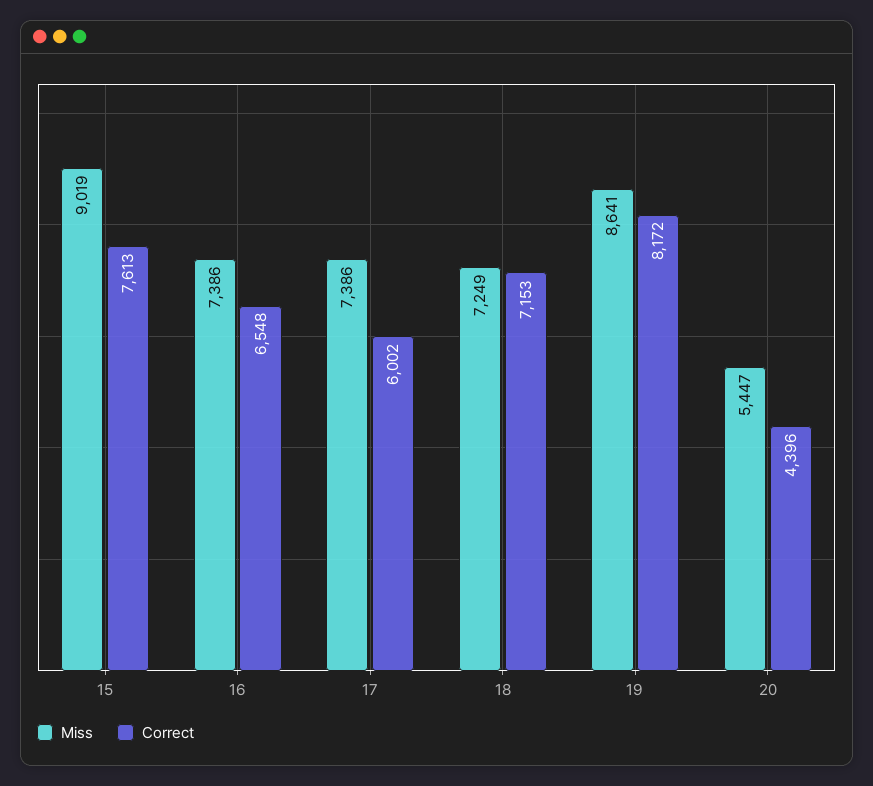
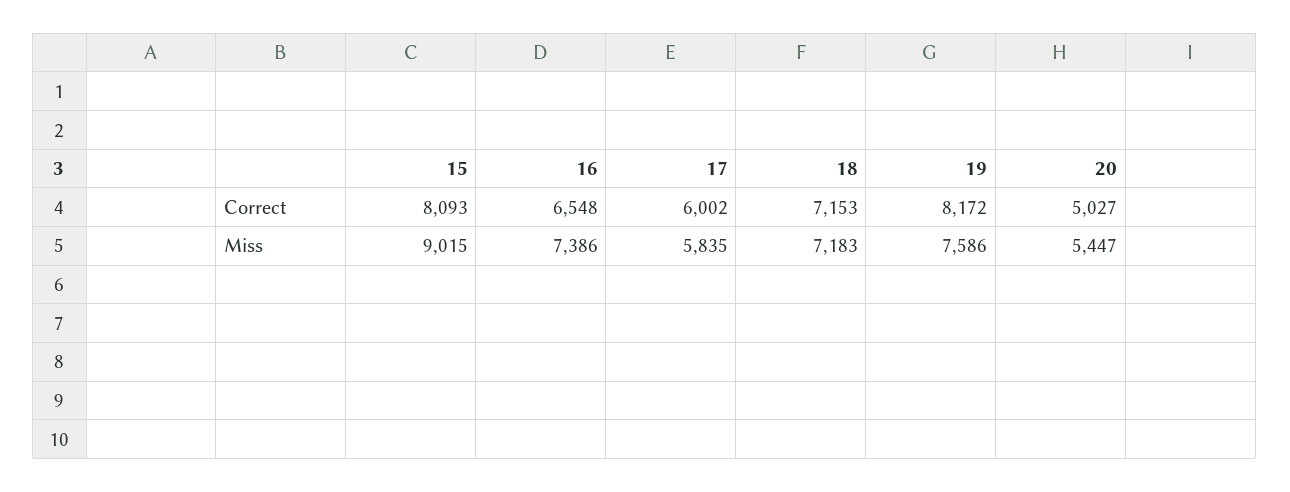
Miss, 15: 9019 -> 9015
Correct, 15: 7613 -> 8093
Miss, 17: 7386 -> 5835
Miss, 18: 7249 -> 7183
Miss, 19: 8641 -> 7586
Correct, 20: 4396 -> 5027

